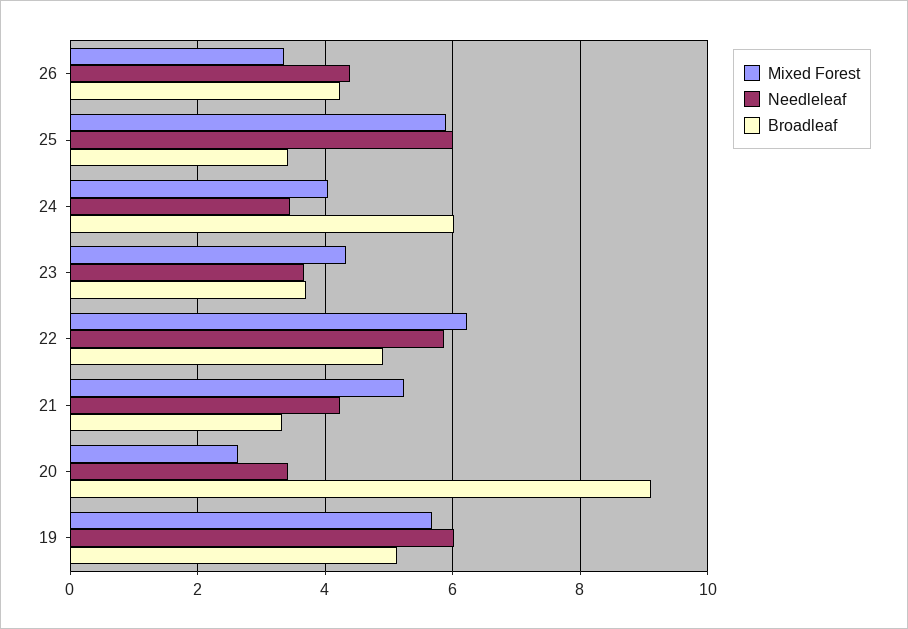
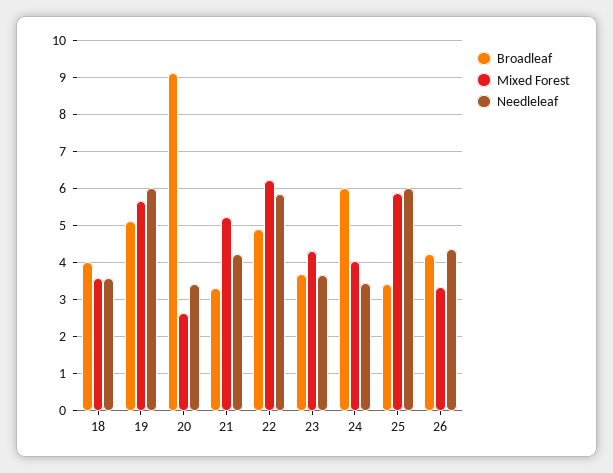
Broadleaf, 18: none -> 4
Mixed Forest, 18: none -> 3.6
Needleleaf, 18: none -> 3.6

